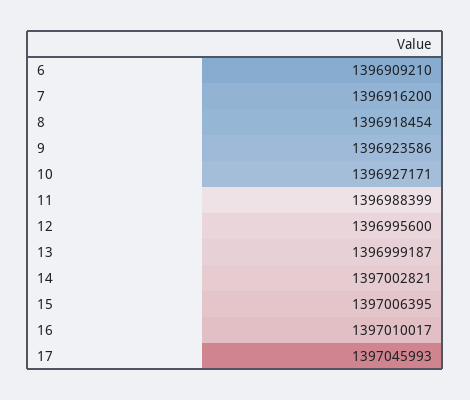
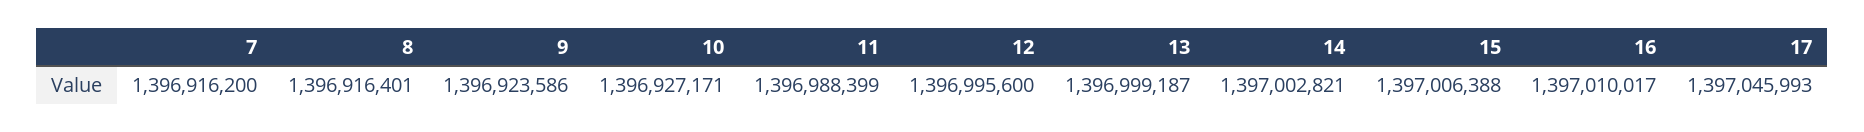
6: 1396909210 -> none
8: 1396918454 -> 1396916401
15: 1397006395 -> 1397006388

